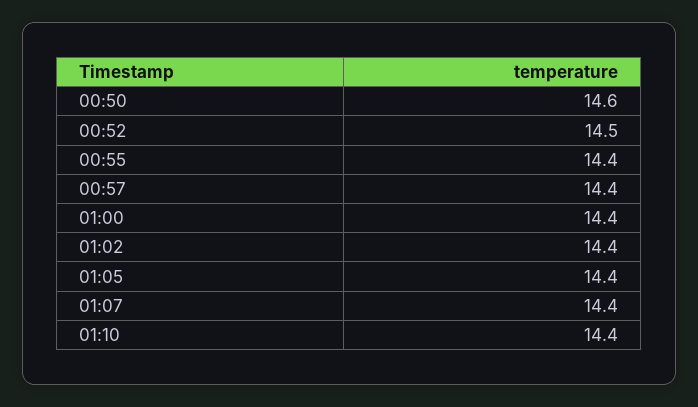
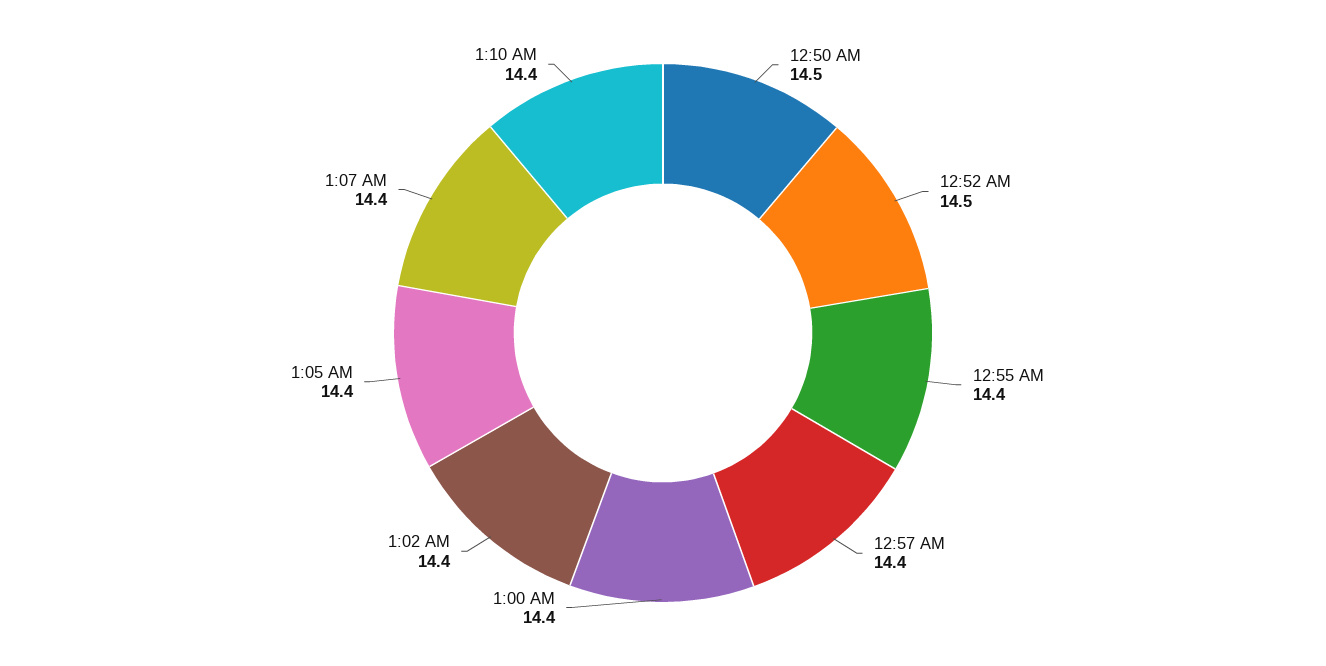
00:50: 14.6 -> 14.5

